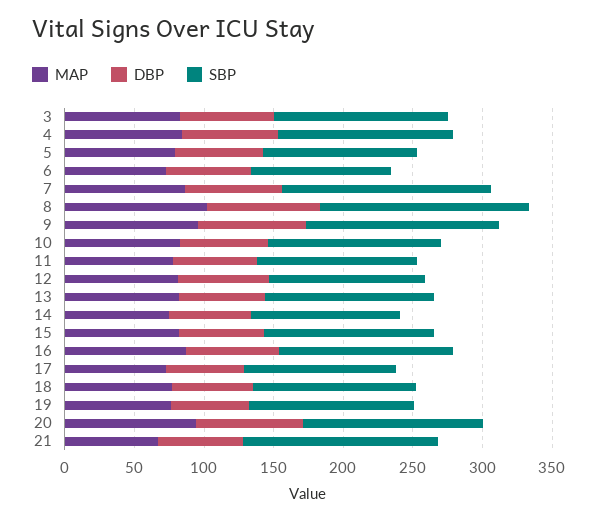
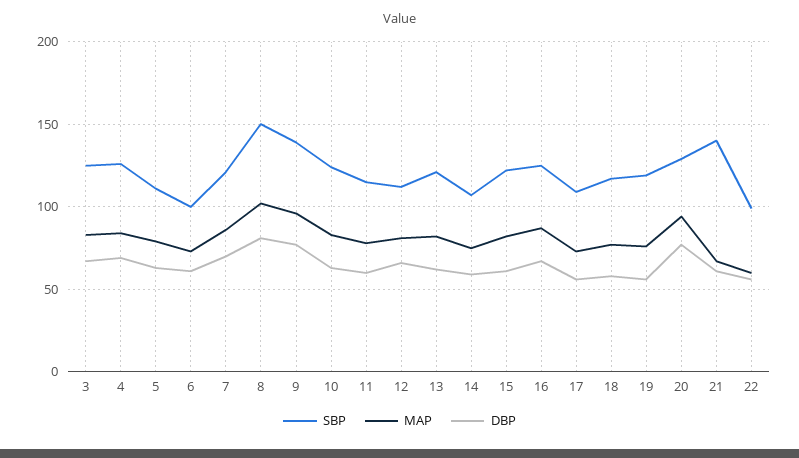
SBP, 7: 150 -> 120
SBP, 22: none -> 100
MAP, 22: none -> 60
DBP, 22: none -> 55

